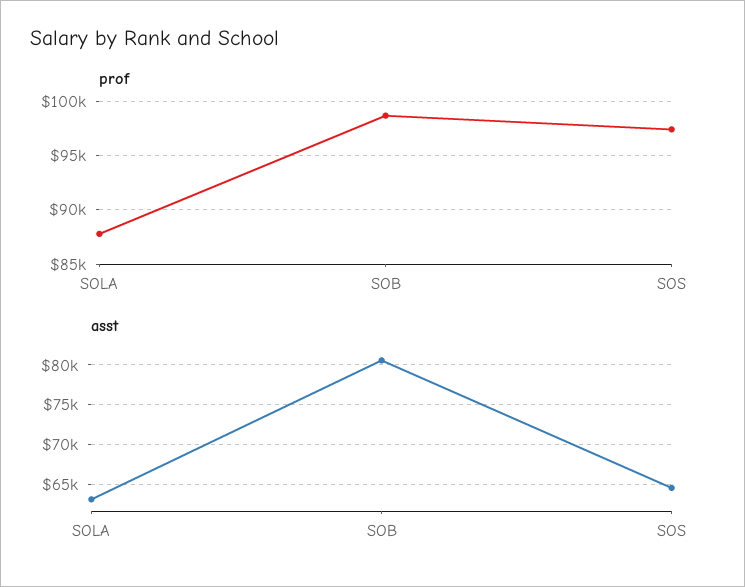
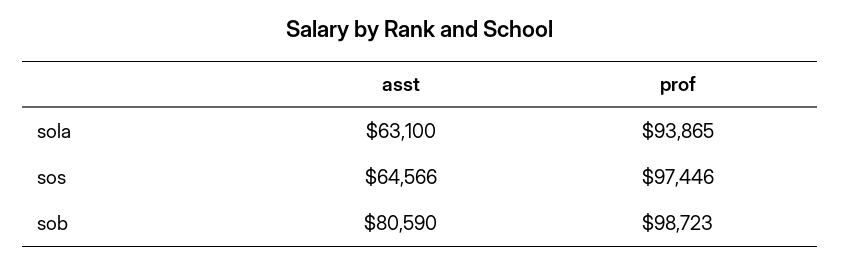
prof, SOLA: 88000 -> 93865

